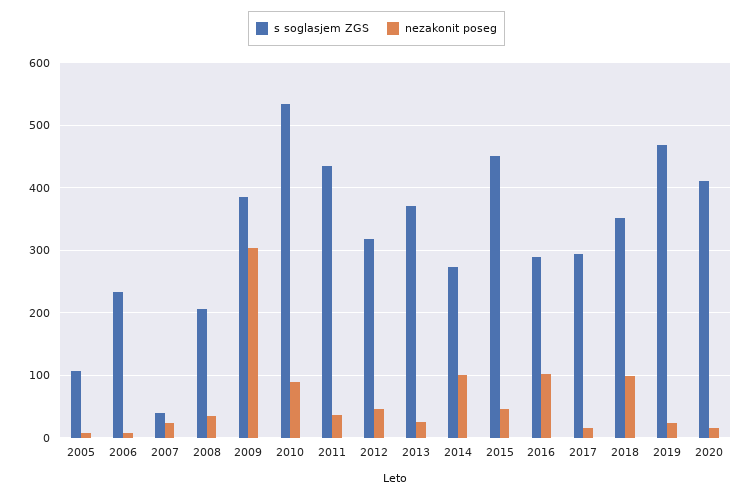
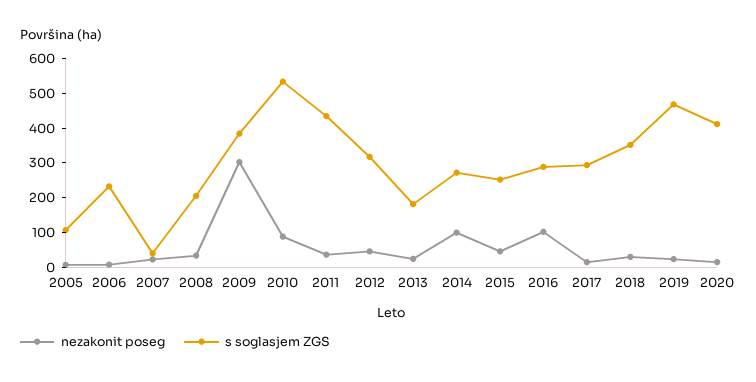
s soglasjem ZGS, 2013: 370 -> 175
s soglasjem ZGS, 2015: 450 -> 250
nezakonit poseg, 2018: 100 -> 25

